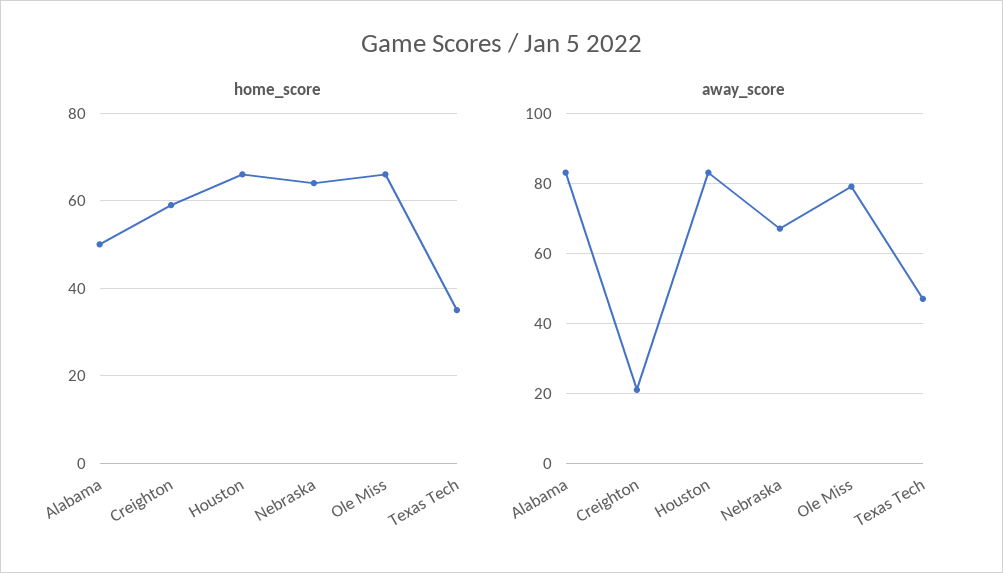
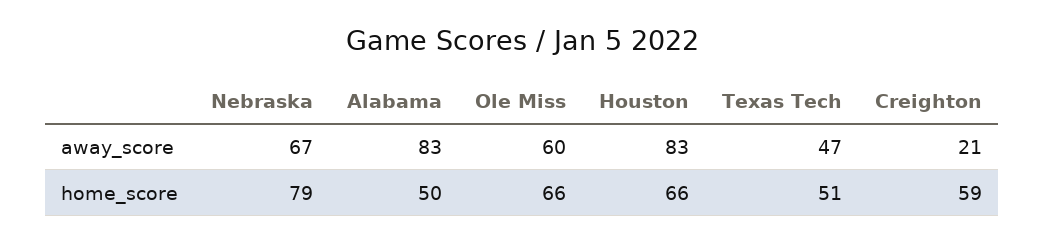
home_score, Nebraska: 65 -> 79
home_score, Texas Tech: 35 -> 51
away_score, Ole Miss: 80 -> 60

